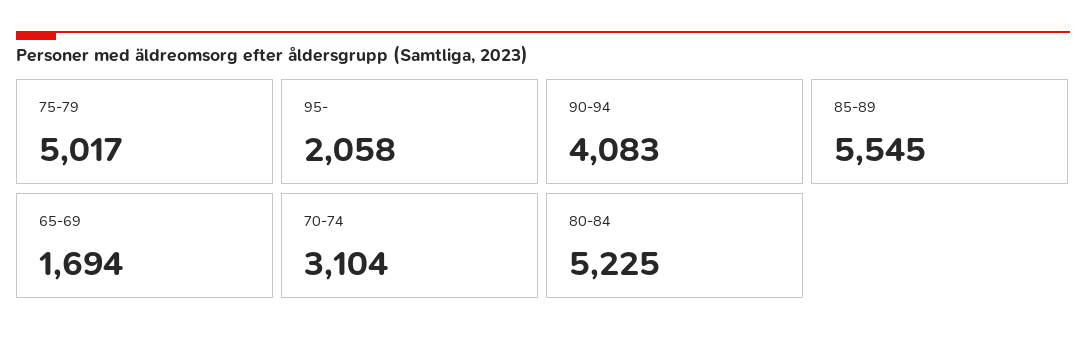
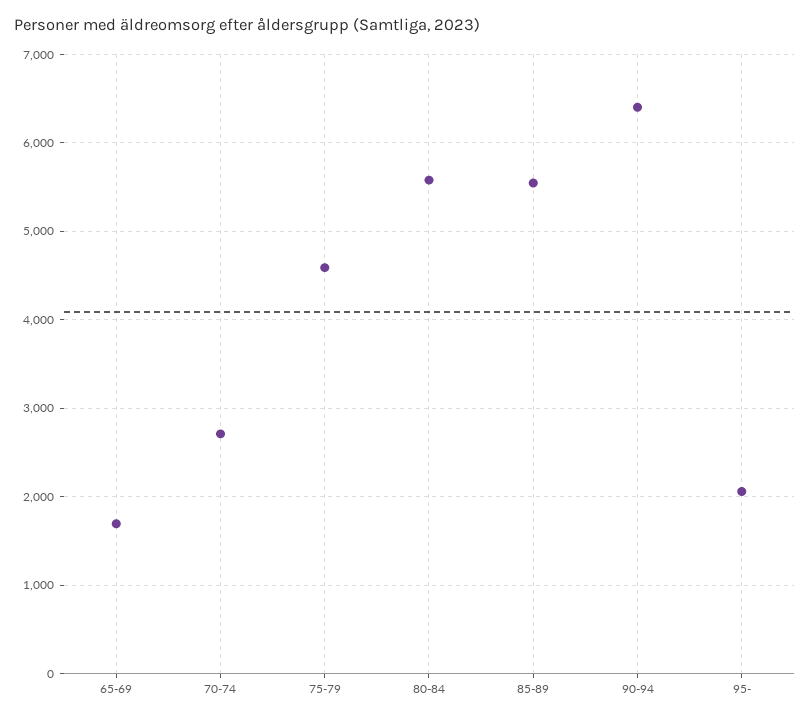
75-79: 5017 -> 4600
90-94: 4083 -> 6400
70-74: 3104 -> 2700
80-84: 5225 -> 5600

